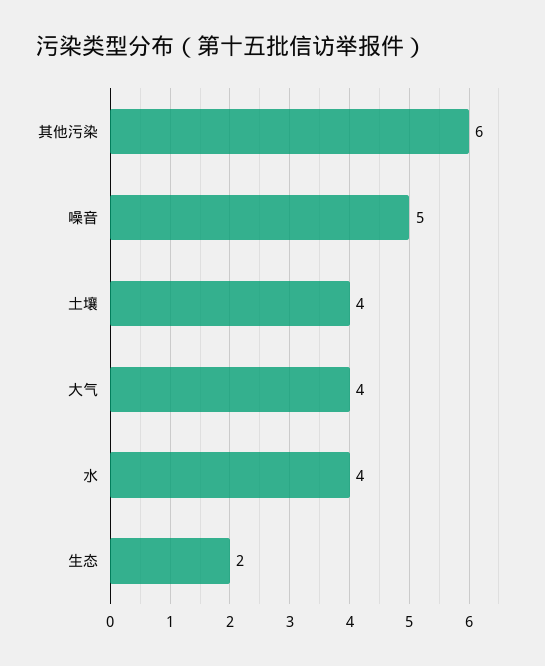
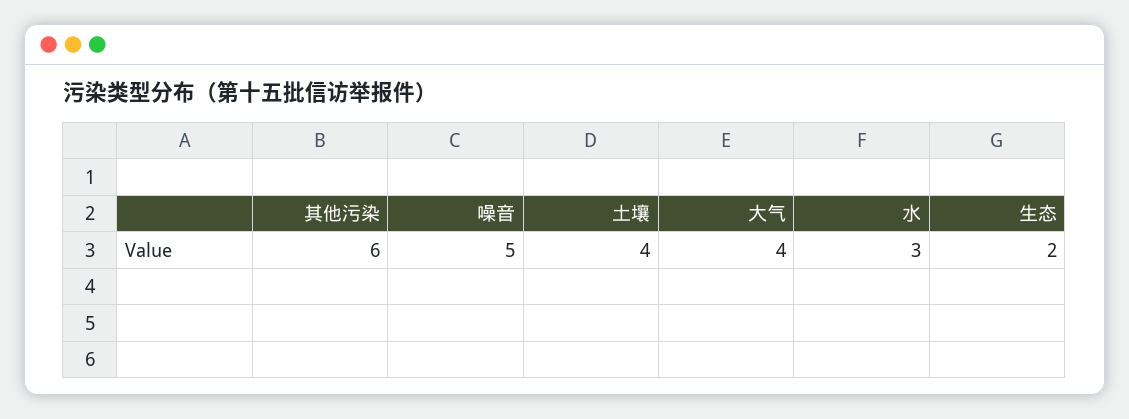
水: 4 -> 3

